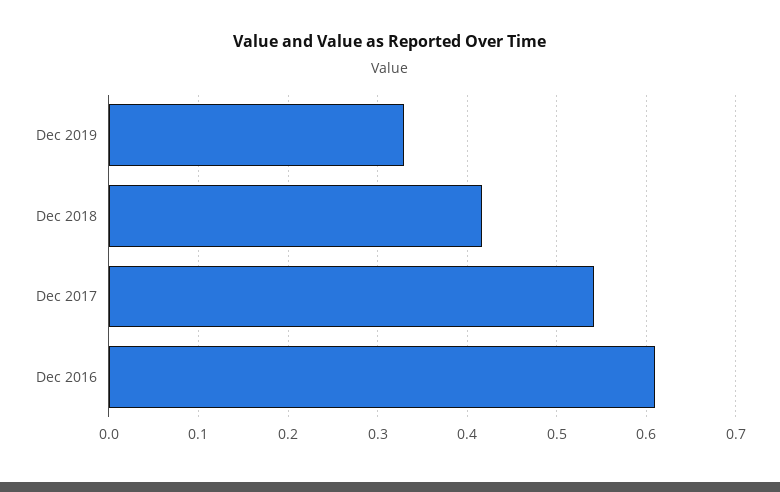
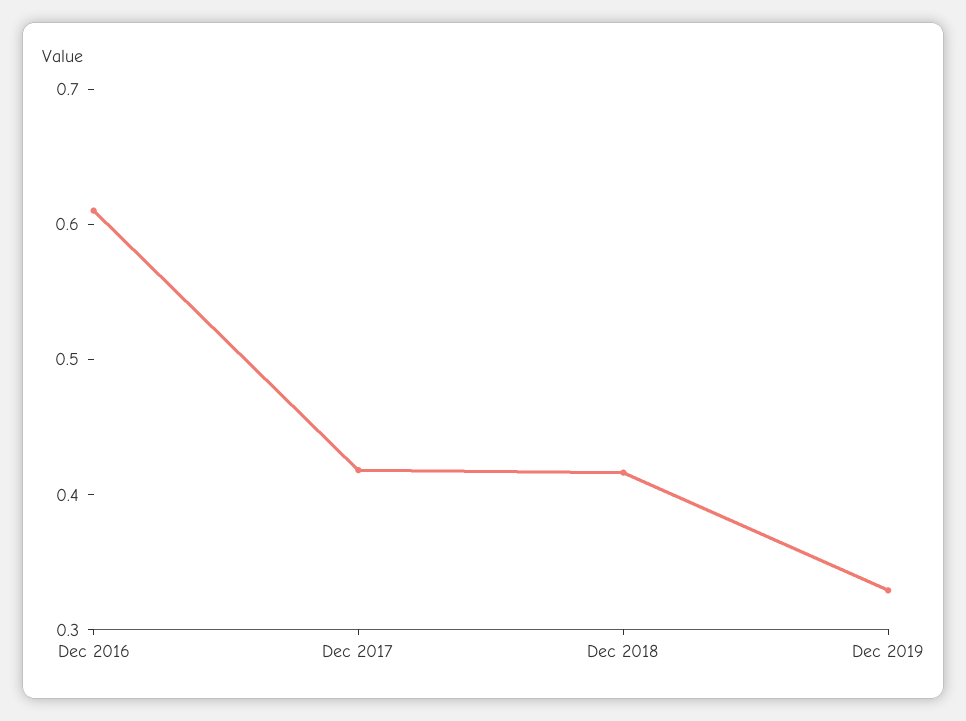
Dec 2017: 0.54 -> 0.42

